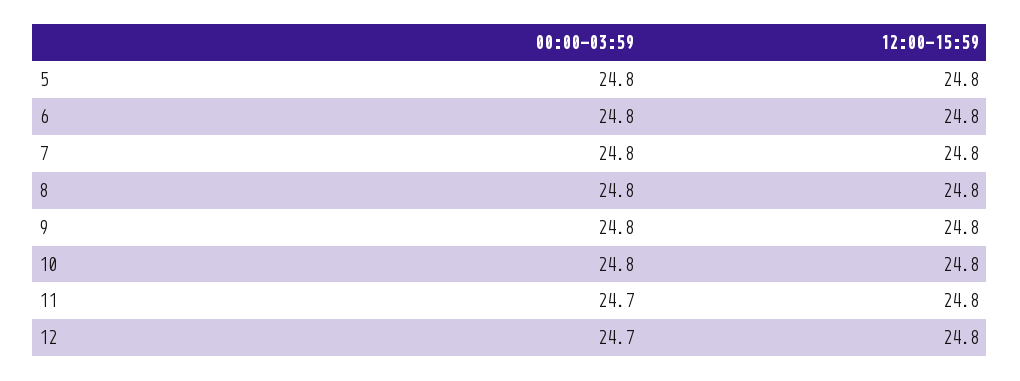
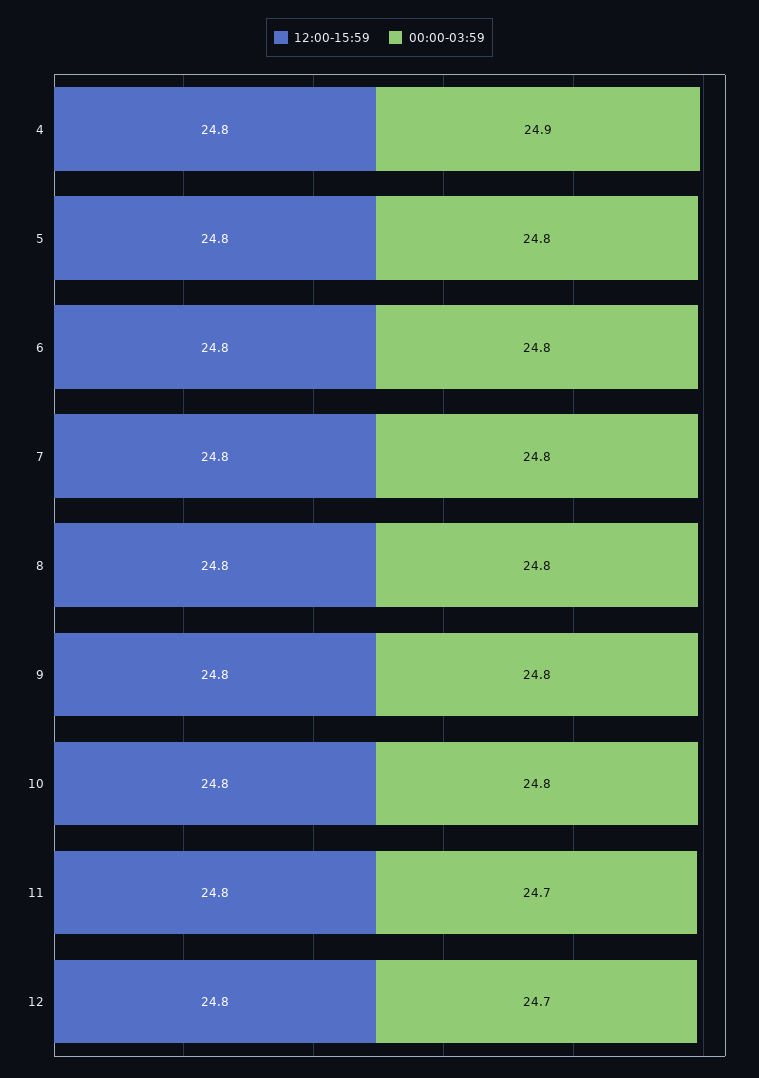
12:00-15:59, 4: none -> 24.8
00:00-03:59, 4: none -> 24.9

